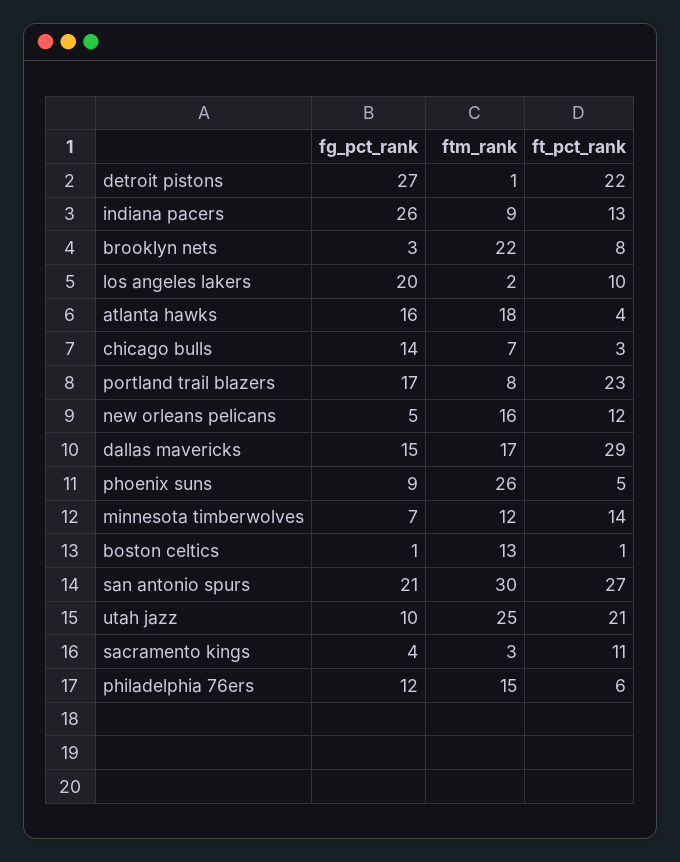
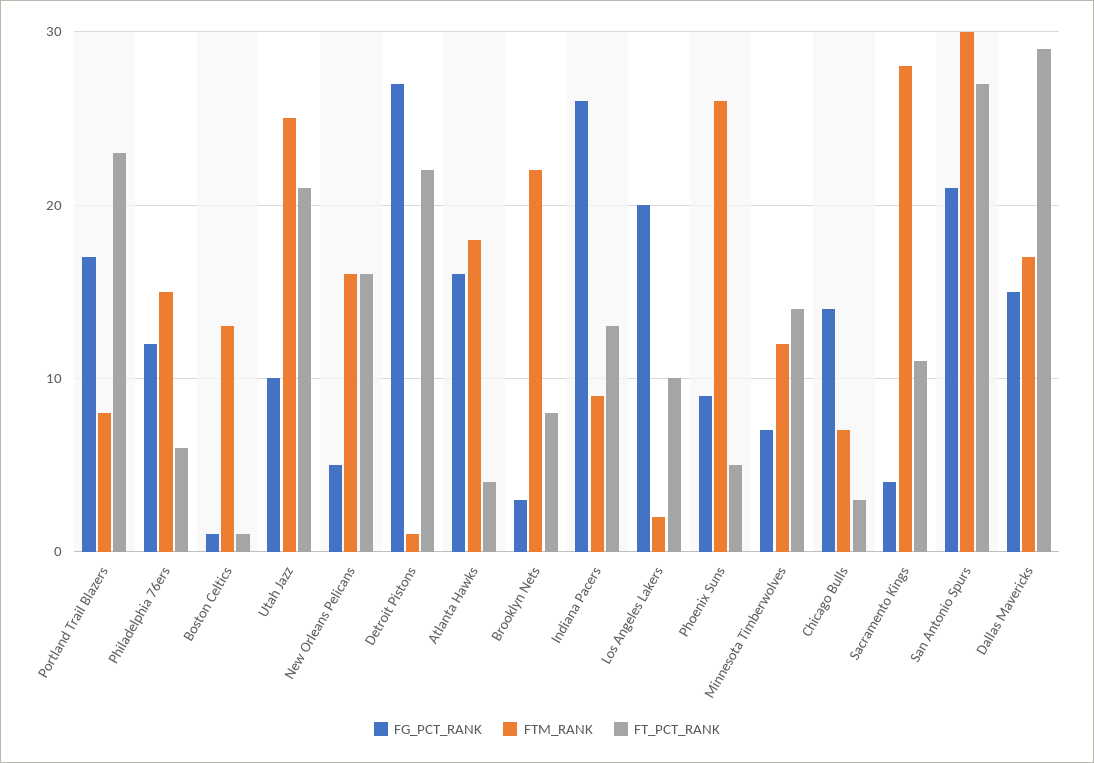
ft_pct_rank, new orleans pelicans: 12 -> 16
ftm_rank, sacramento kings: 3 -> 28

